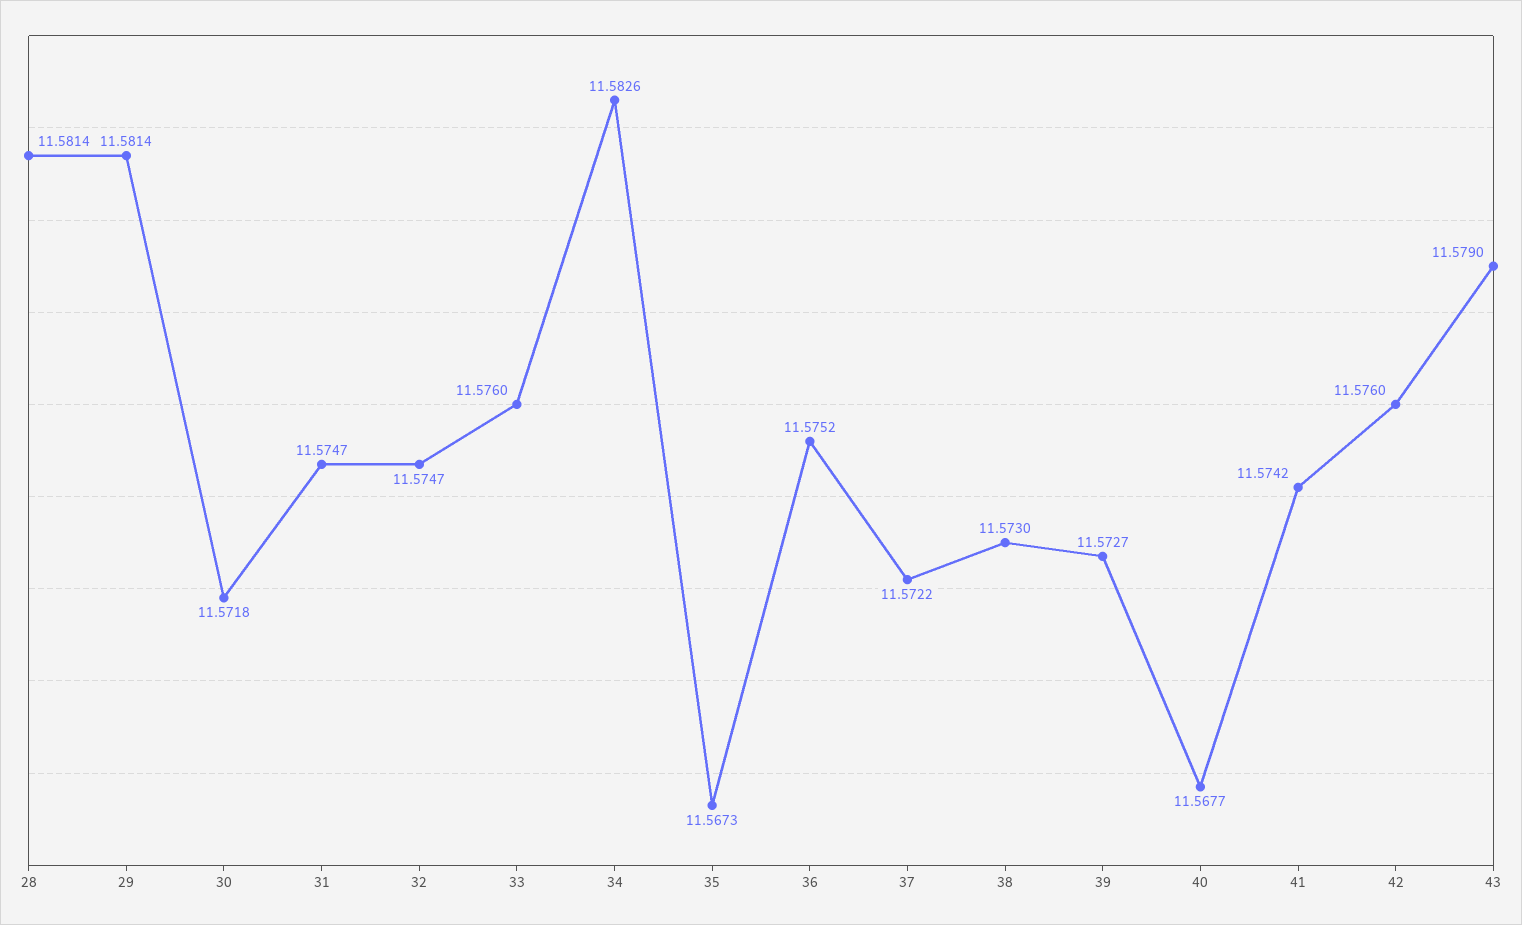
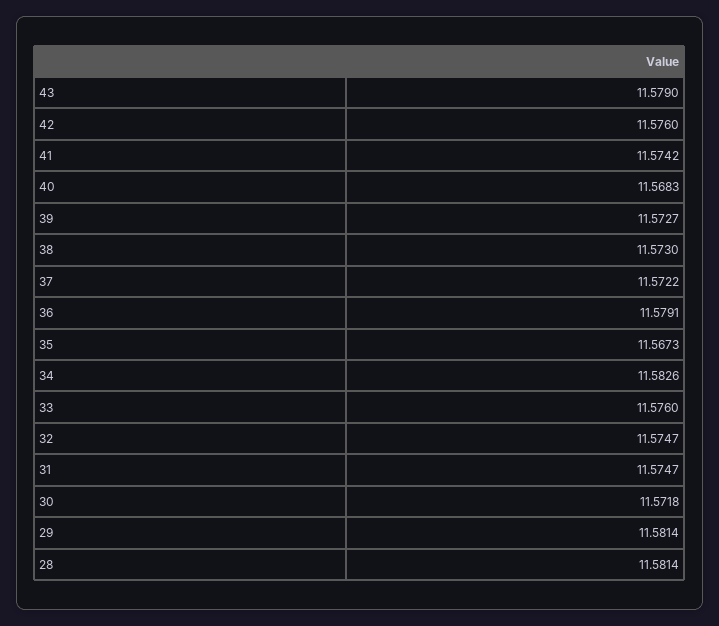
36: 11.5752 -> 11.5791
40: 11.5677 -> 11.5683

